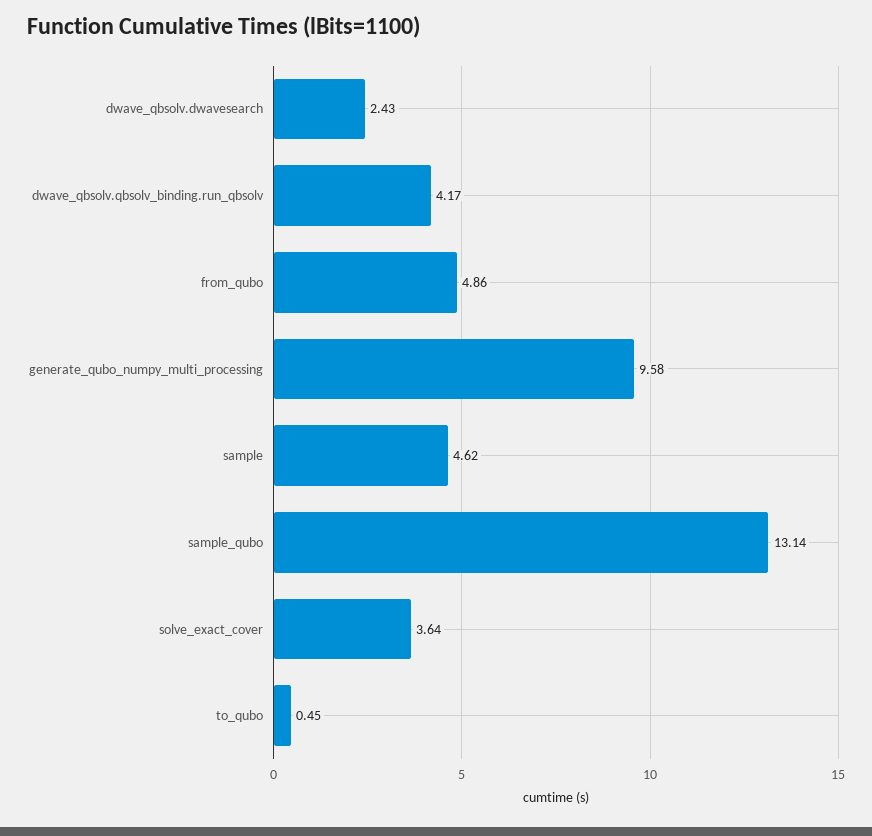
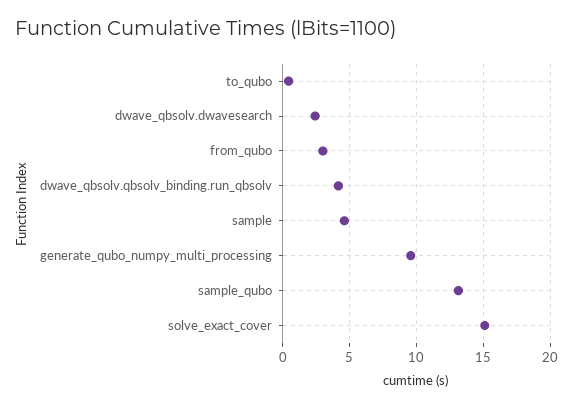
from_qubo: 4.86 -> 3
solve_exact_cover: 3.64 -> 15

